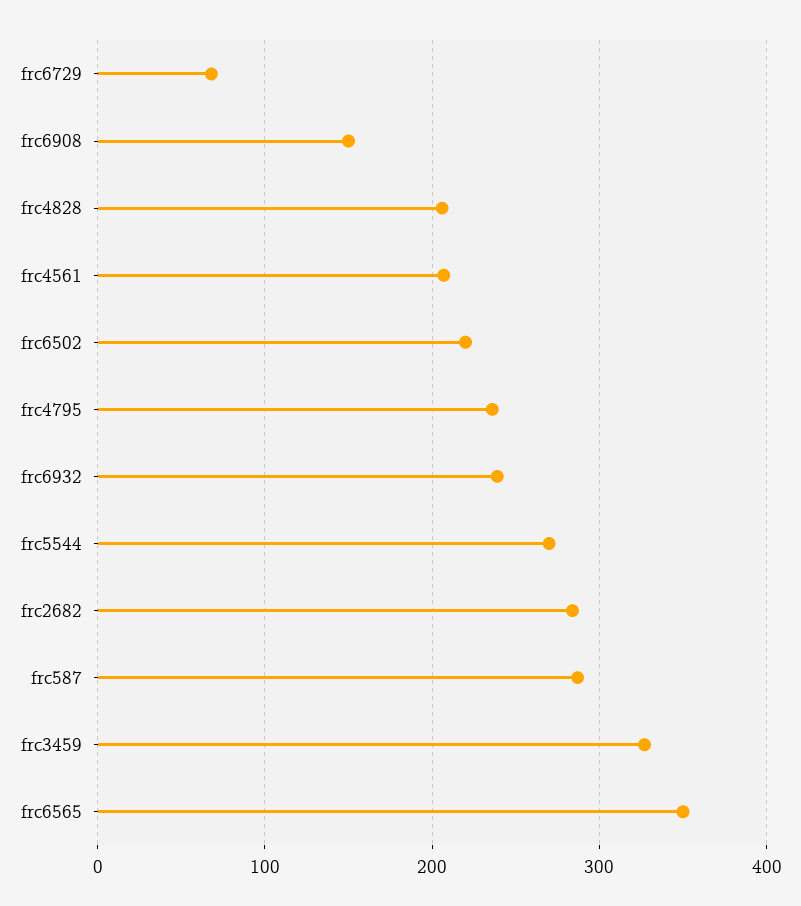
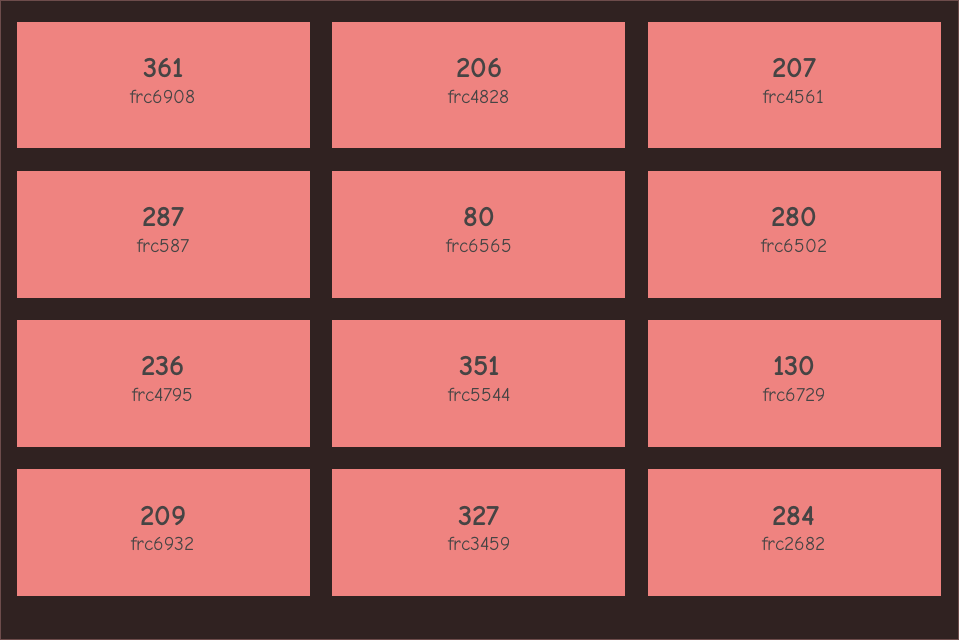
frc6729: 70 -> 130
frc6908: 150 -> 361
frc6502: 220 -> 280
frc6932: 240 -> 209
frc5544: 270 -> 351
frc6565: 350 -> 80

